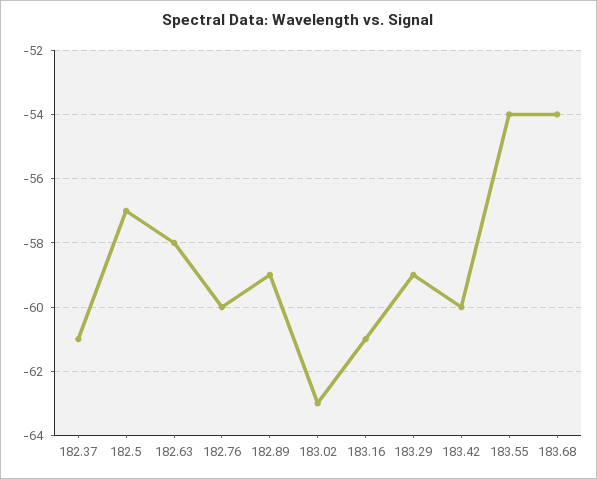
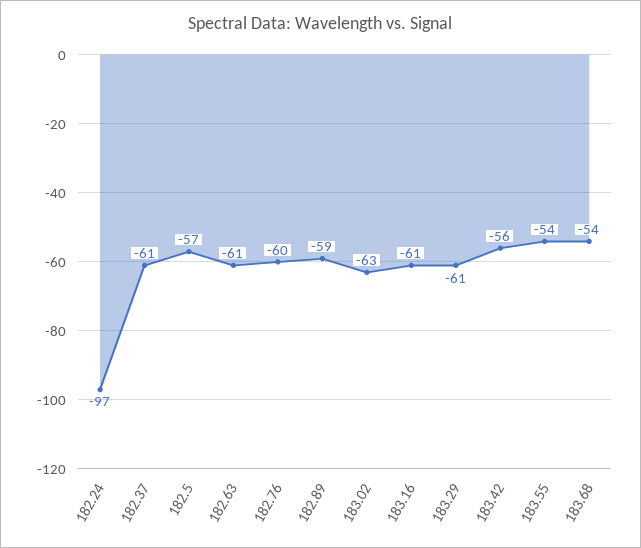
182.63: -58 -> -61
183.29: -59 -> -61
183.42: -60 -> -56
182.24: none -> -97

